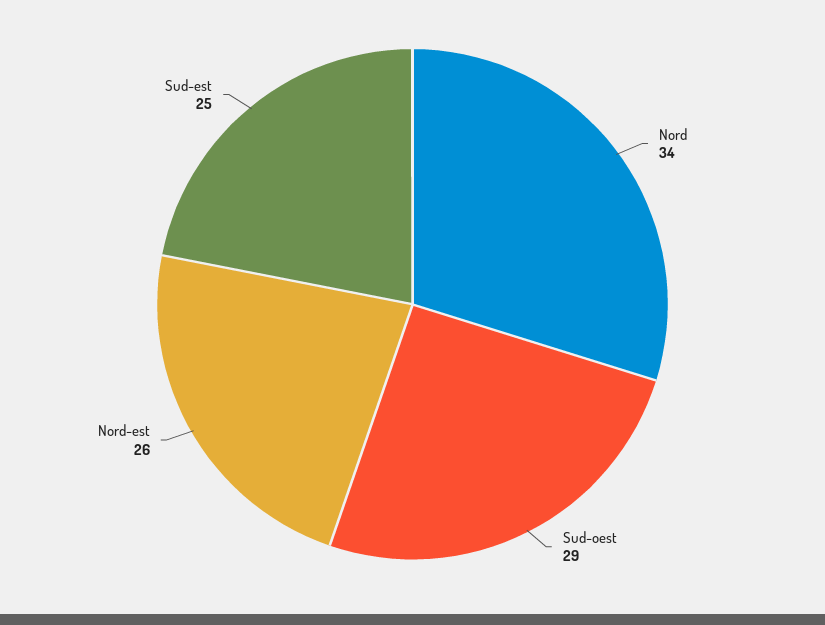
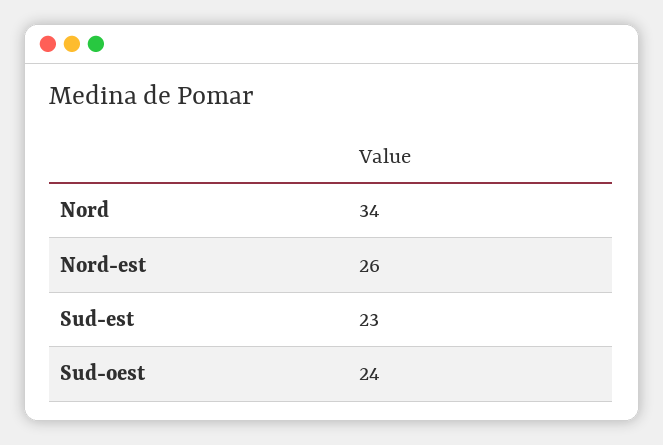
Sud-oest: 29 -> 24
Sud-est: 25 -> 23

